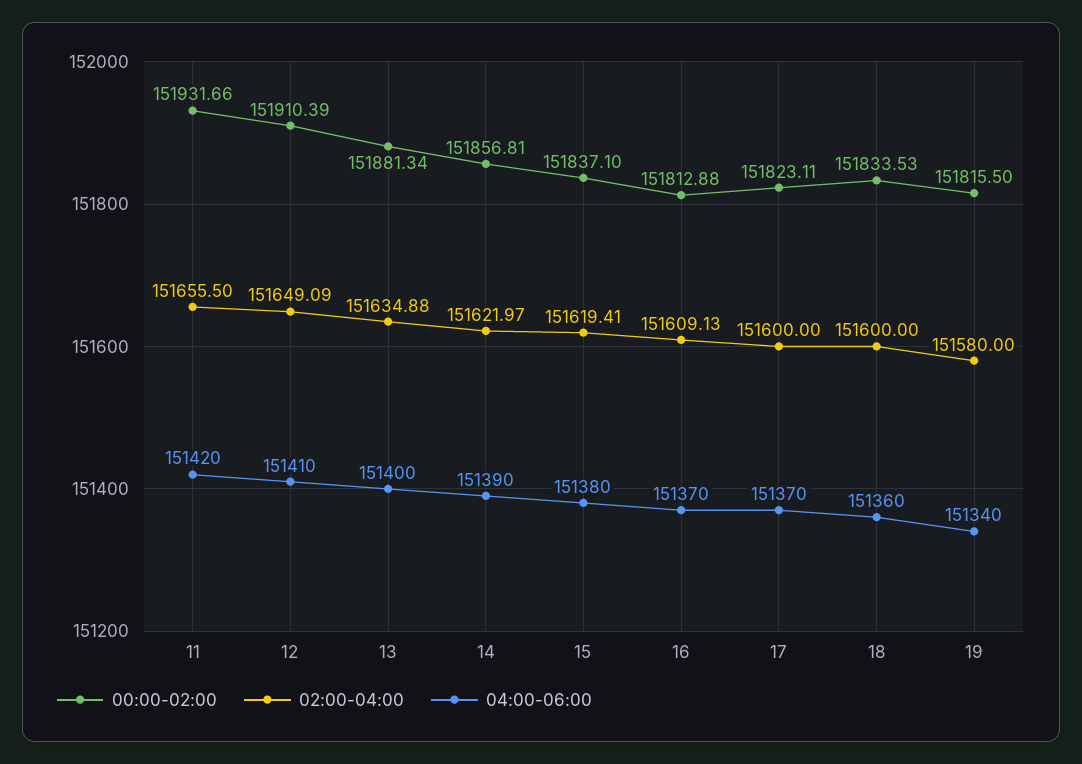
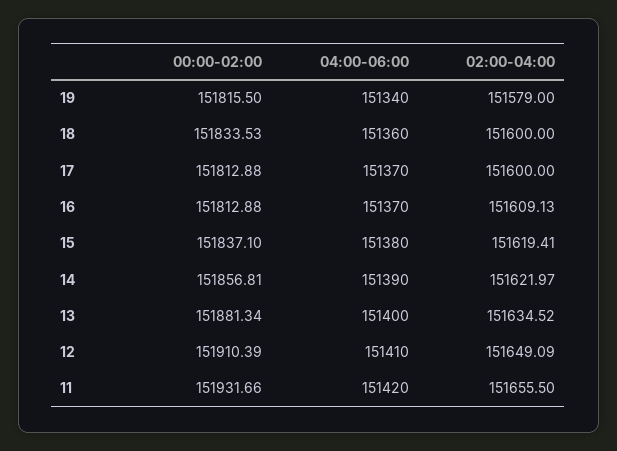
02:00-04:00, 13: 151634.88 -> 151634.52
00:00-02:00, 17: 151823.11 -> 151812.88
02:00-04:00, 19: 151580 -> 151579

